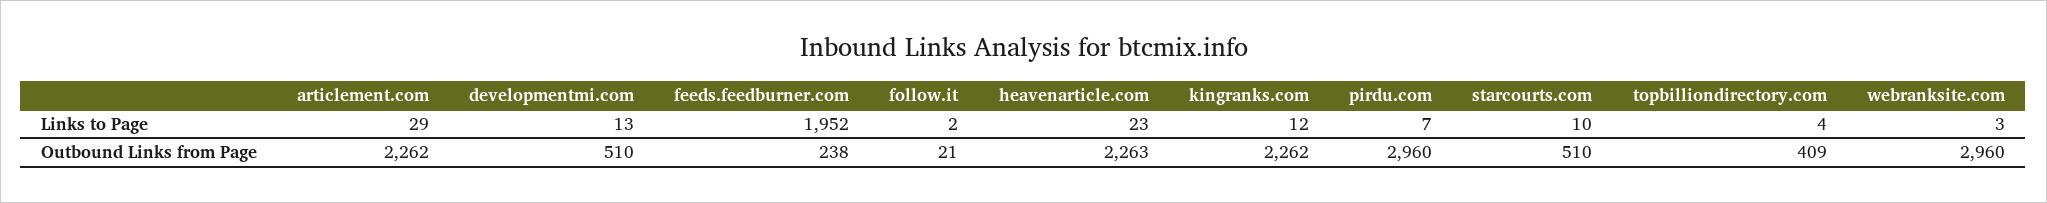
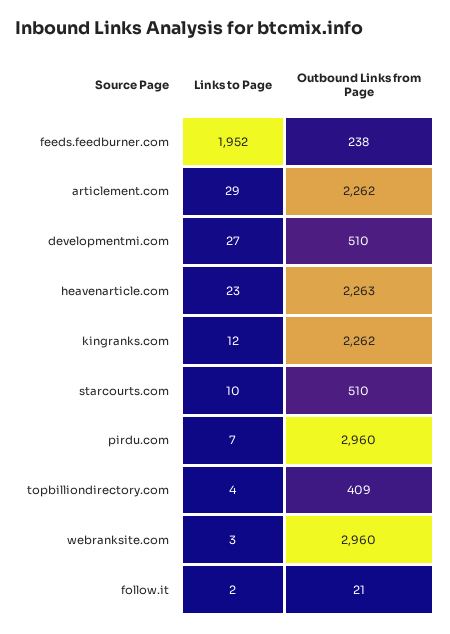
developmentmi.com, Links to Page: 13 -> 27

